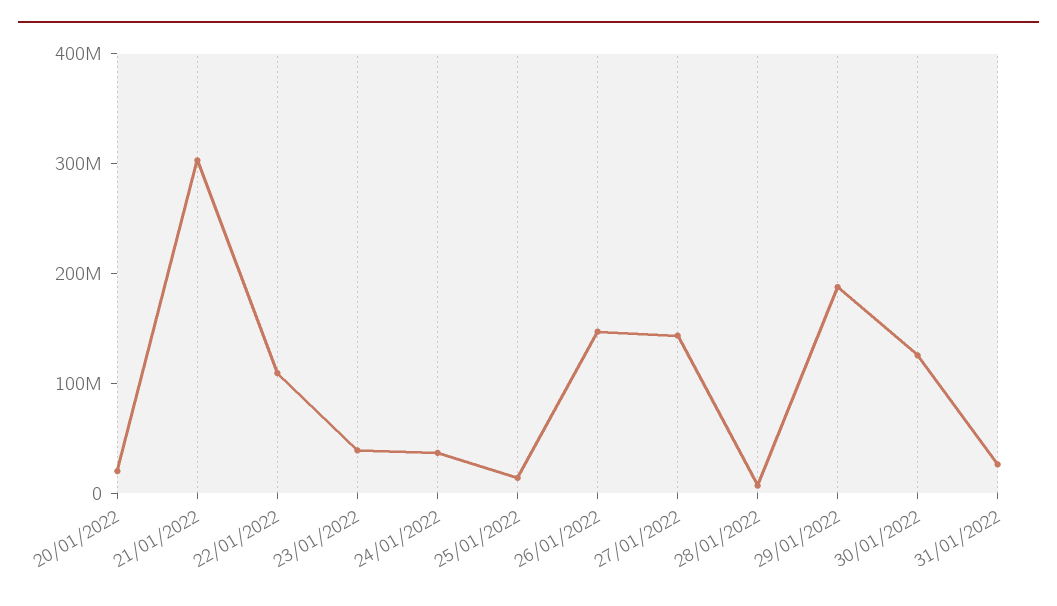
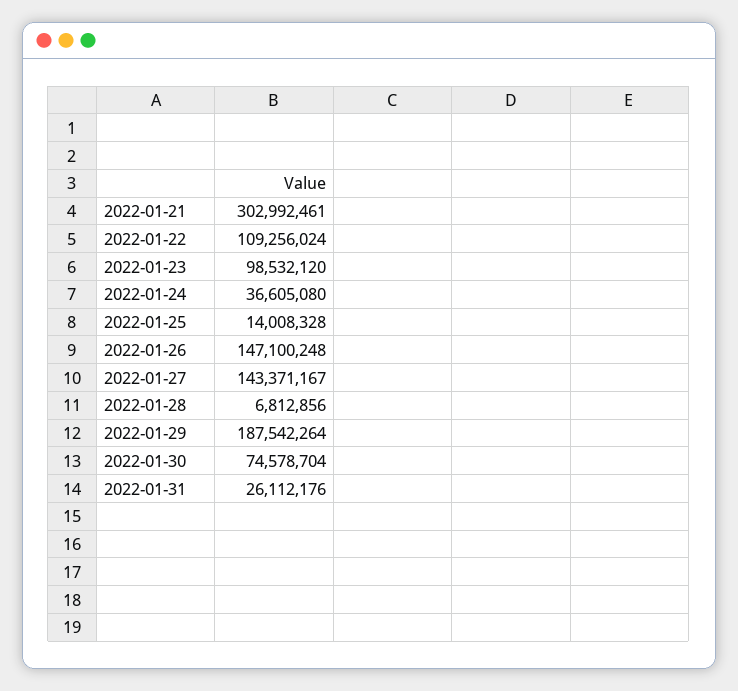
20/01/2022: 20000000 -> none
23/01/2022: 40000000 -> 98532120
30/01/2022: 120000000 -> 74578704

